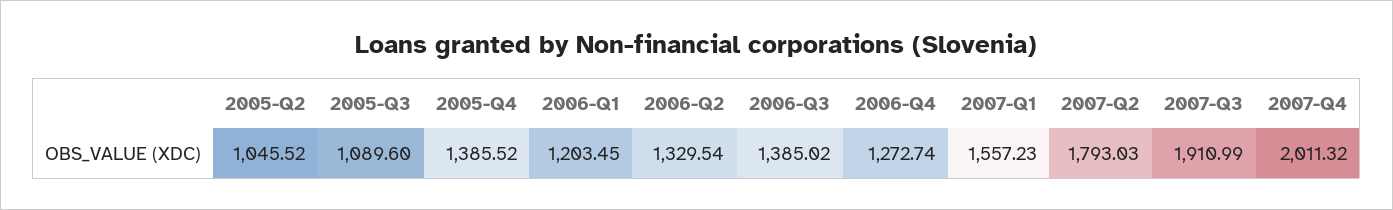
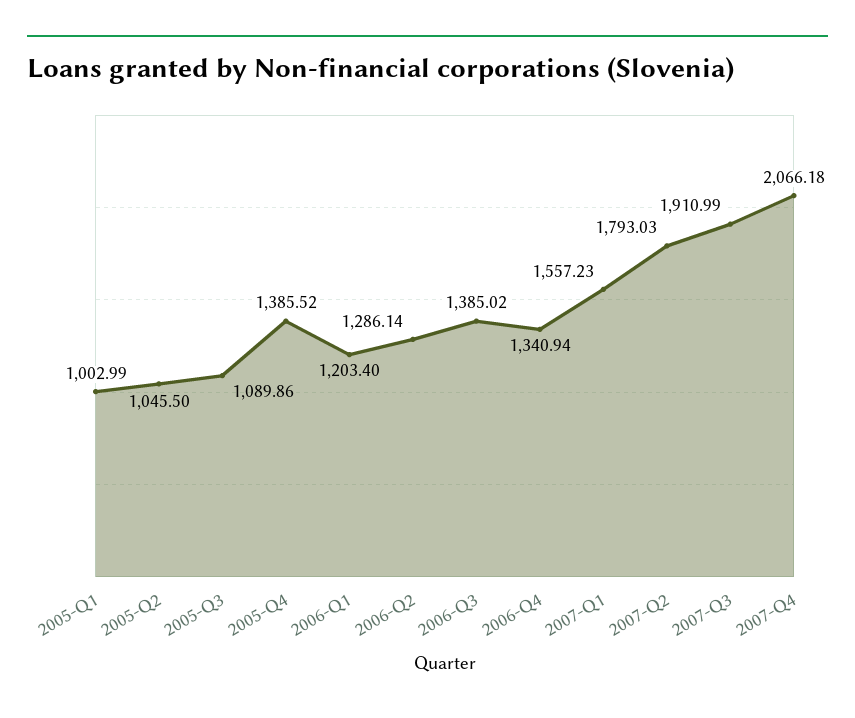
2005-Q2: 1045.52 -> 1045.5
2005-Q3: 1089.6 -> 1089.86
2006-Q1: 1203.45 -> 1203.4
2006-Q2: 1329.54 -> 1286.14
2006-Q4: 1272.74 -> 1340.94
2007-Q4: 2011.32 -> 2066.18
2005-Q1: none -> 1002.99

